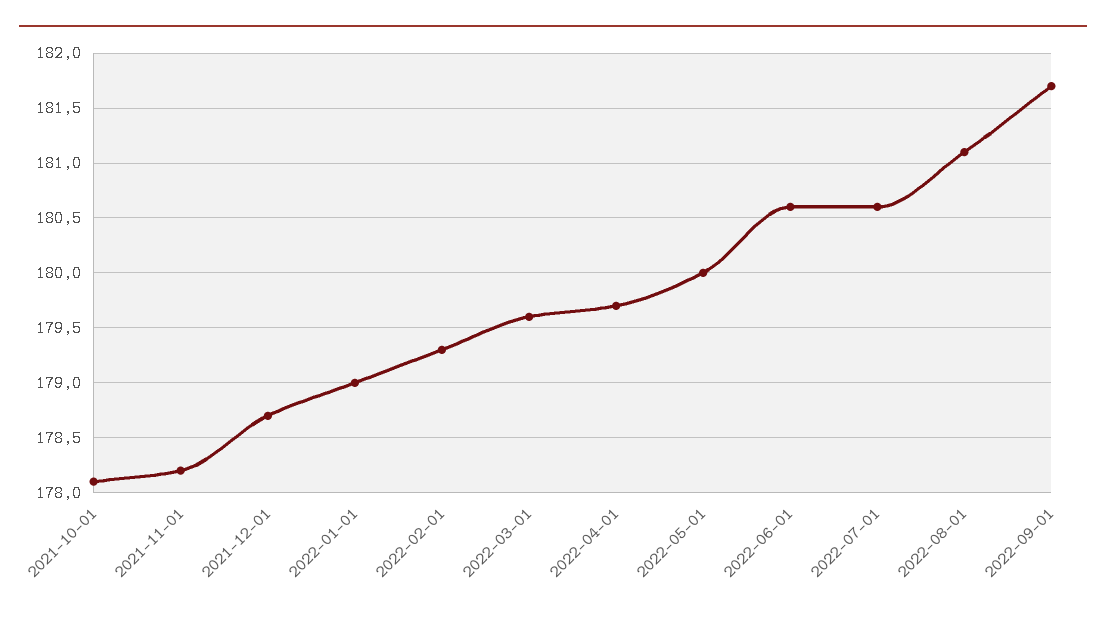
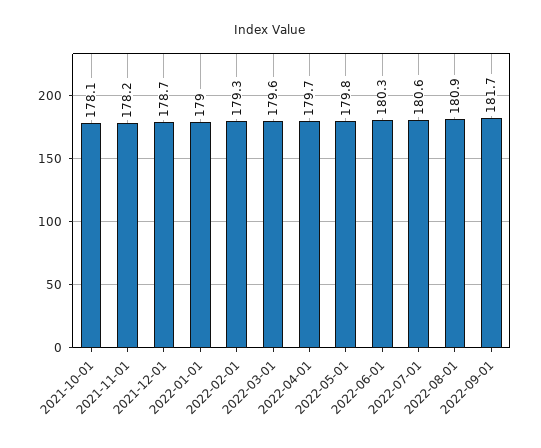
2022-05-01: 180 -> 179.8
2022-06-01: 180.6 -> 180.3
2022-08-01: 181.1 -> 180.9

